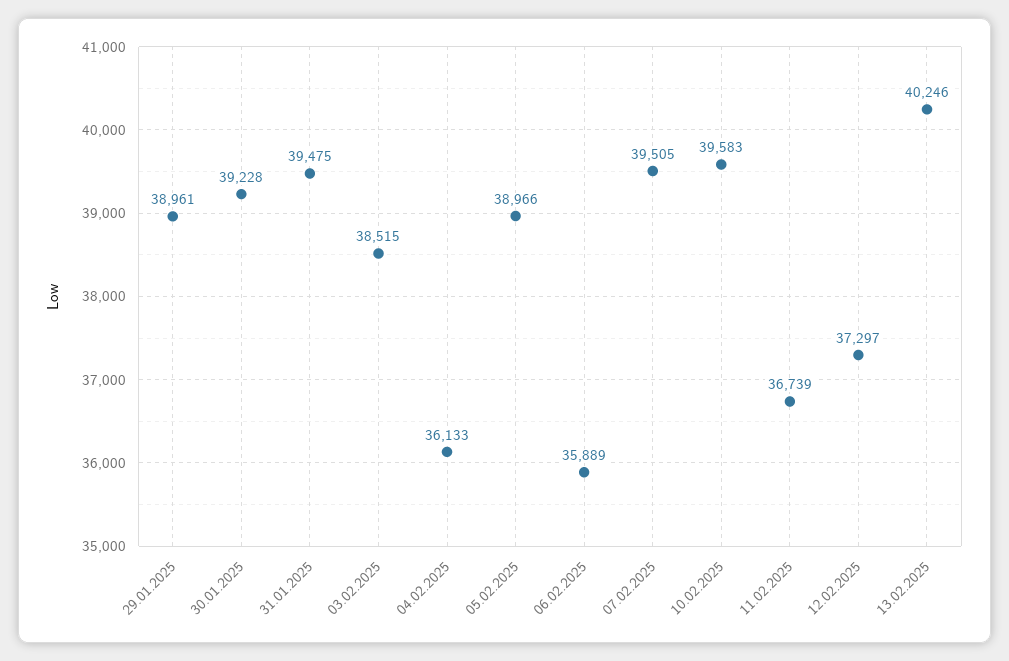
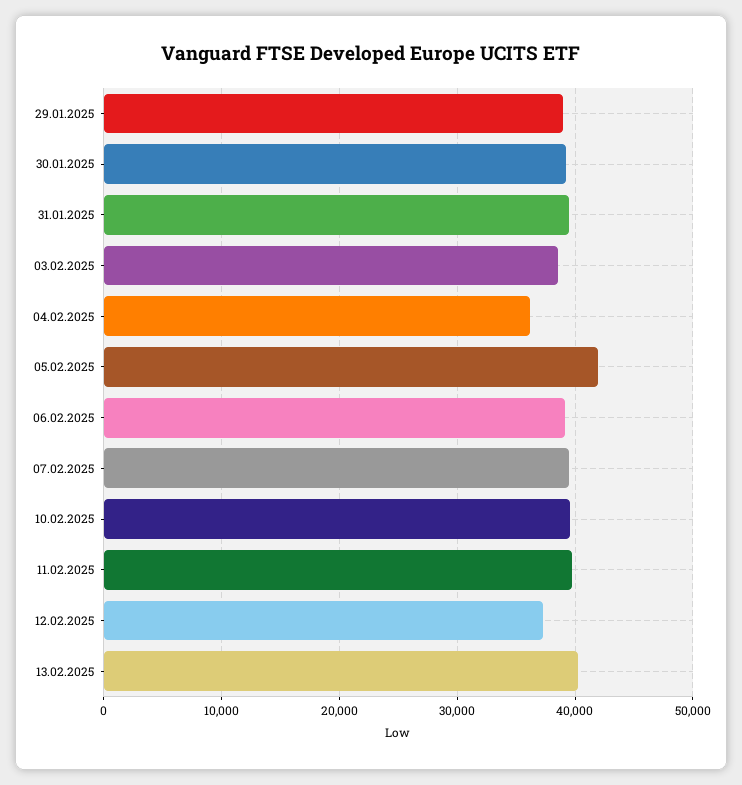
05.02.2025: 38966 -> 42000
06.02.2025: 35889 -> 39000
11.02.2025: 36739 -> 40000

